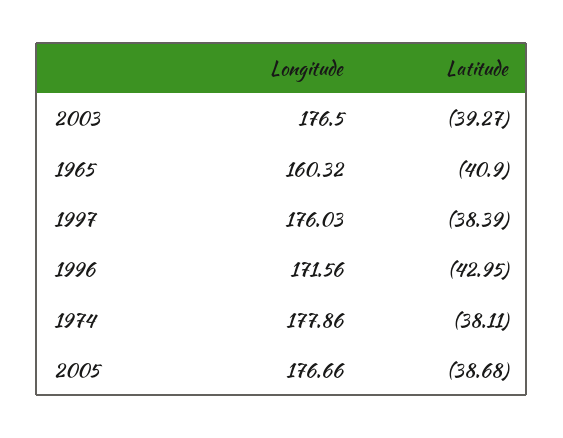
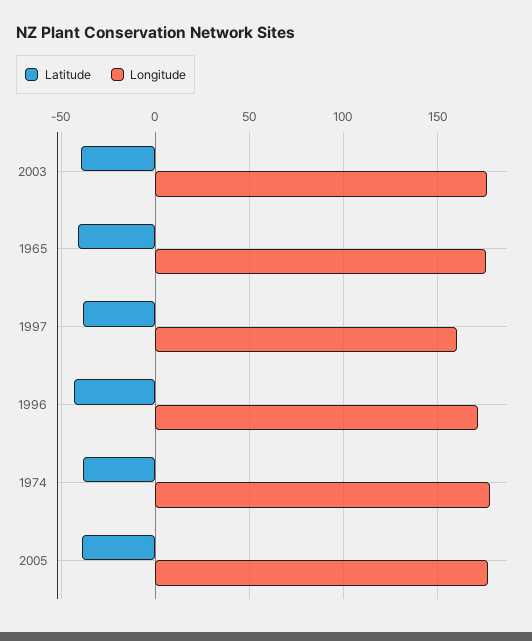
Longitude, 1965: 160.32 -> 175
Longitude, 1997: 176.03 -> 160

